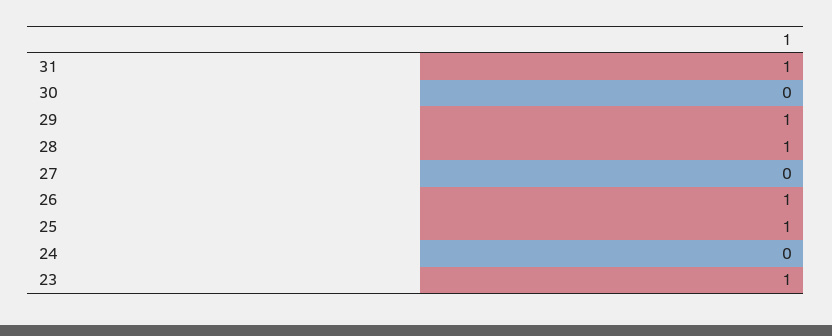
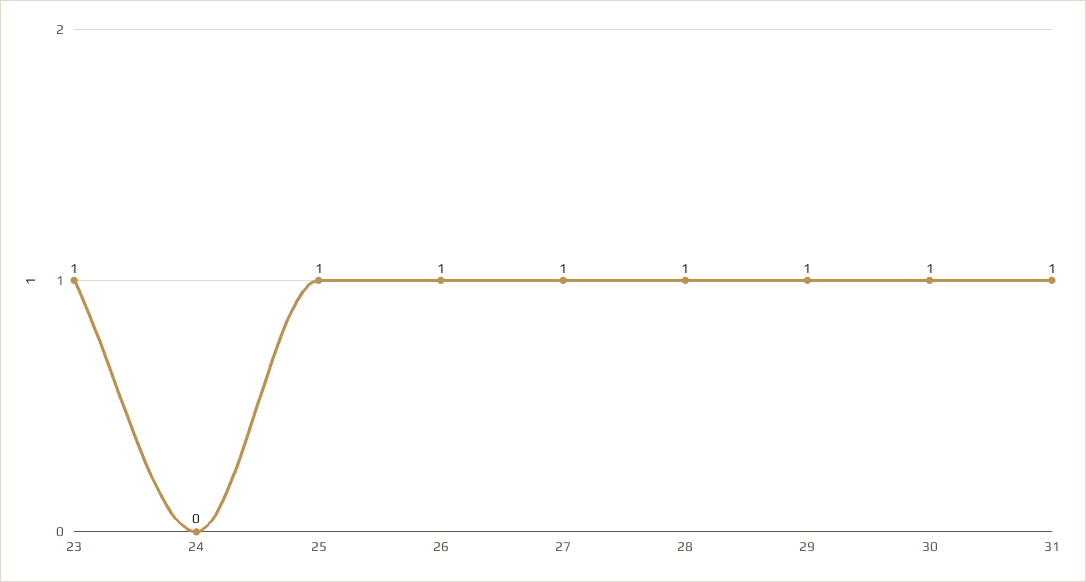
30: 0 -> 1
27: 0 -> 1

